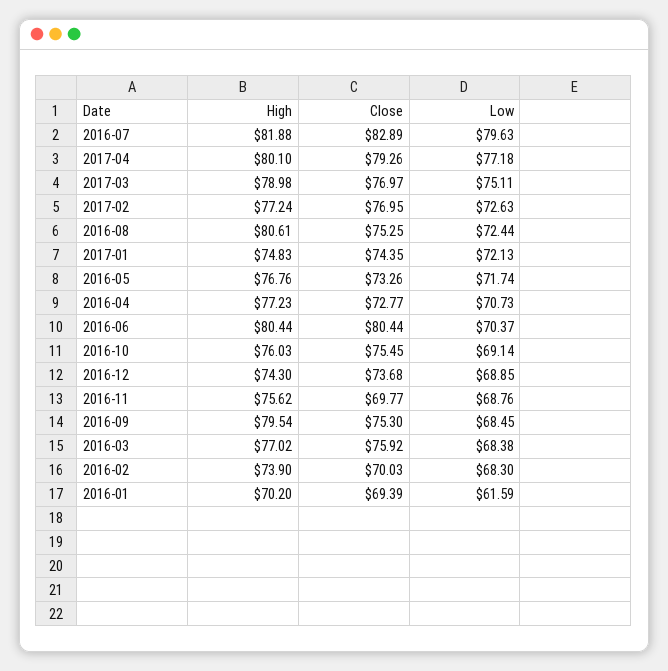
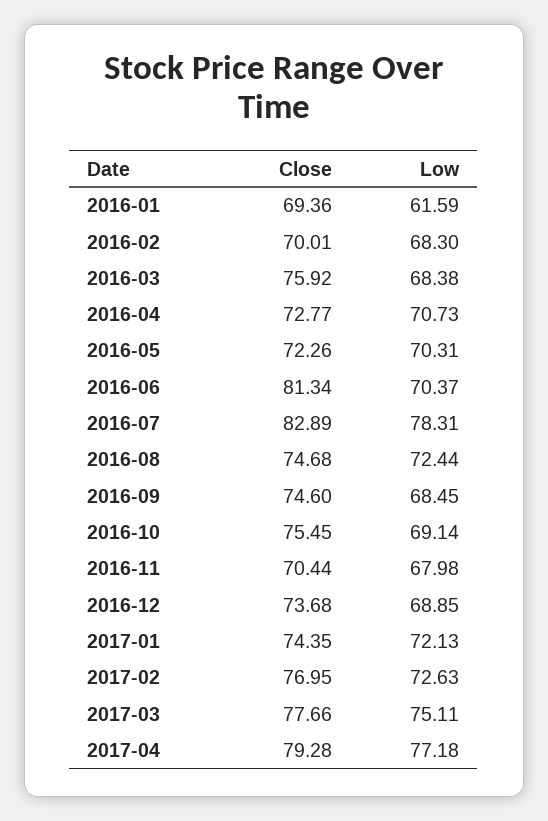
High, 2016-07: 81.88 -> none
Low, 2016-07: 79.63 -> 78.31
High, 2017-04: 80.1 -> none
Close, 2017-04: 79.26 -> 79.28
High, 2017-03: 78.98 -> none
Close, 2017-03: 76.97 -> 77.66
High, 2017-02: 77.24 -> none
High, 2016-08: 80.61 -> none
Close, 2016-08: 75.25 -> 74.68
High, 2017-01: 74.83 -> none
High, 2016-05: 76.76 -> none
Close, 2016-05: 73.26 -> 72.26
Low, 2016-05: 71.74 -> 70.31
High, 2016-04: 77.23 -> none
High, 2016-06: 80.44 -> none
Close, 2016-06: 80.44 -> 81.34
High, 2016-10: 76.03 -> none
High, 2016-12: 74.3 -> none
High, 2016-11: 75.62 -> none
Close, 2016-11: 69.77 -> 70.44
Low, 2016-11: 68.76 -> 67.98
High, 2016-09: 79.54 -> none
Close, 2016-09: 75.3 -> 74.6
High, 2016-03: 77.02 -> none
High, 2016-02: 73.9 -> none
Close, 2016-02: 70.03 -> 70.01
High, 2016-01: 70.2 -> none
Close, 2016-01: 69.39 -> 69.36

